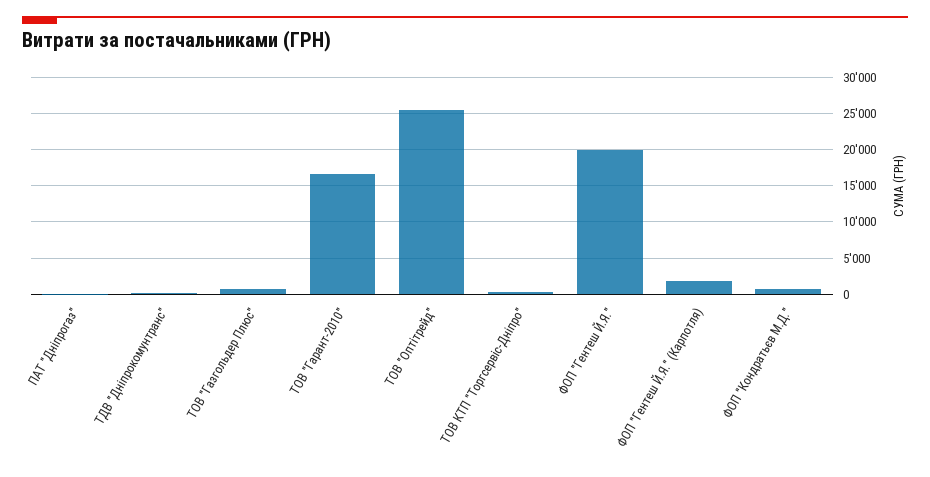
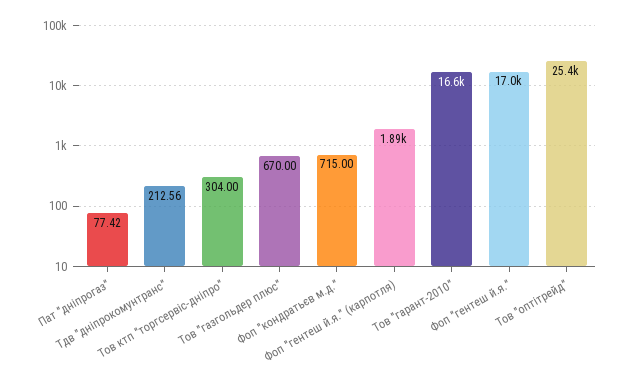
ФОП "Гентеш Й.Я.": 20000 -> 17000

